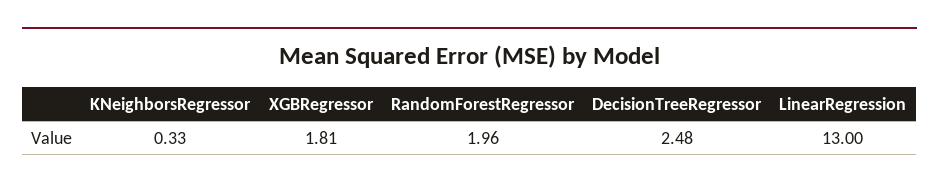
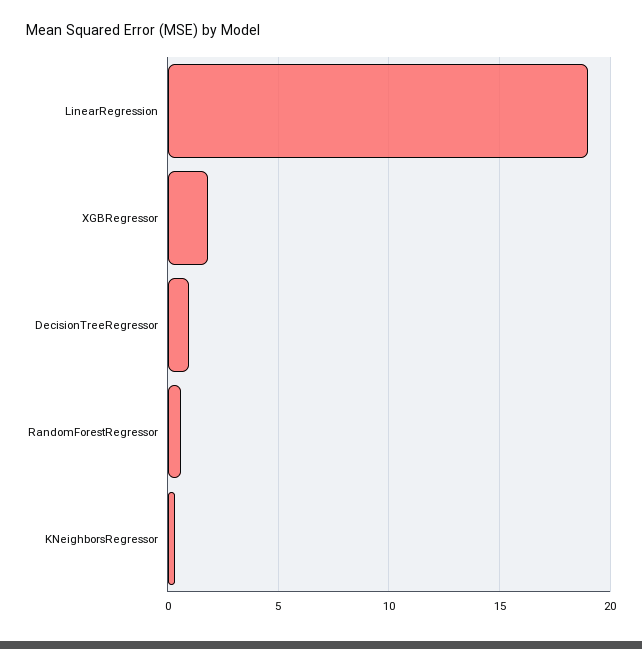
RandomForestRegressor: 1.96 -> 0.5
DecisionTreeRegressor: 2.48 -> 1
LinearRegression: 13 -> 19

